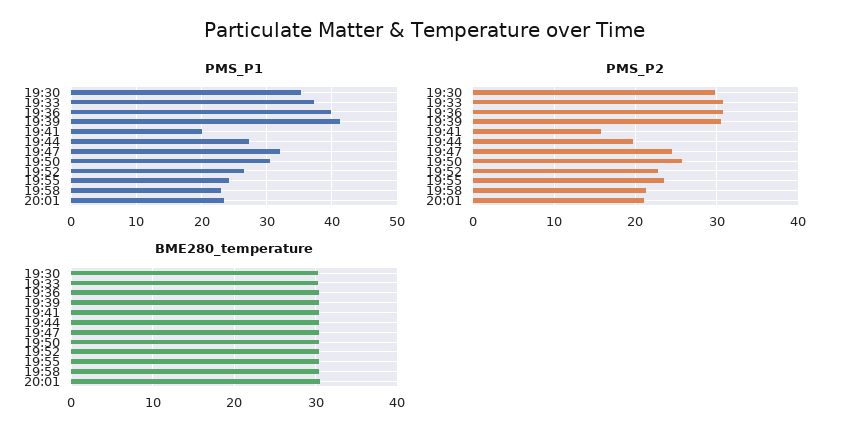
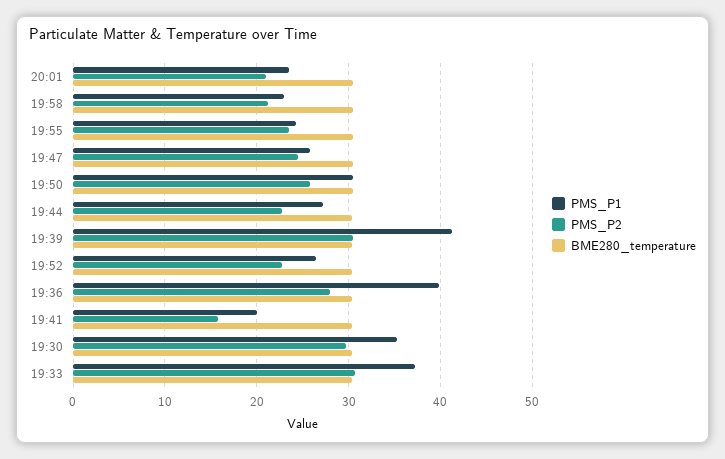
PMS_P1, 19:47: 32 -> 26
PMS_P2, 19:36: 31 -> 28
PMS_P2, 19:44: 20 -> 23

